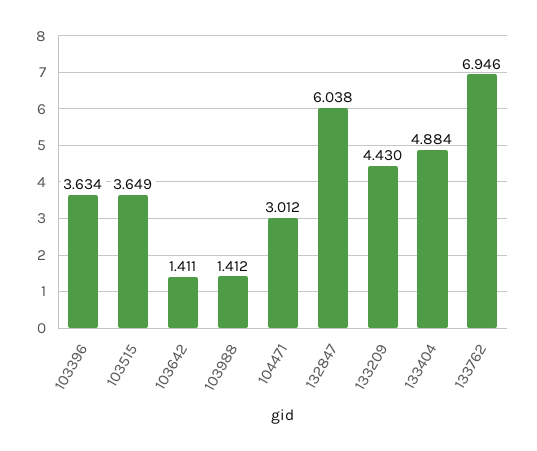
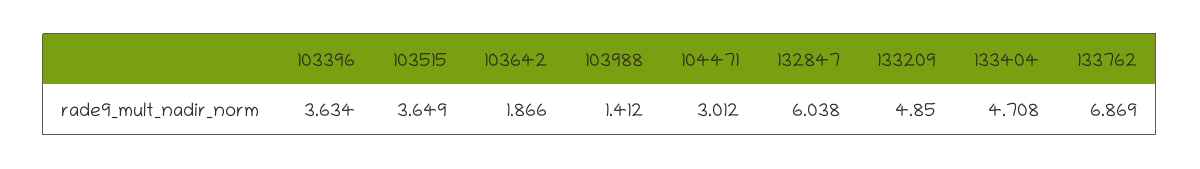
103642: 1.411 -> 1.866
133209: 4.43 -> 4.85
133404: 4.884 -> 4.708
133762: 6.946 -> 6.869

